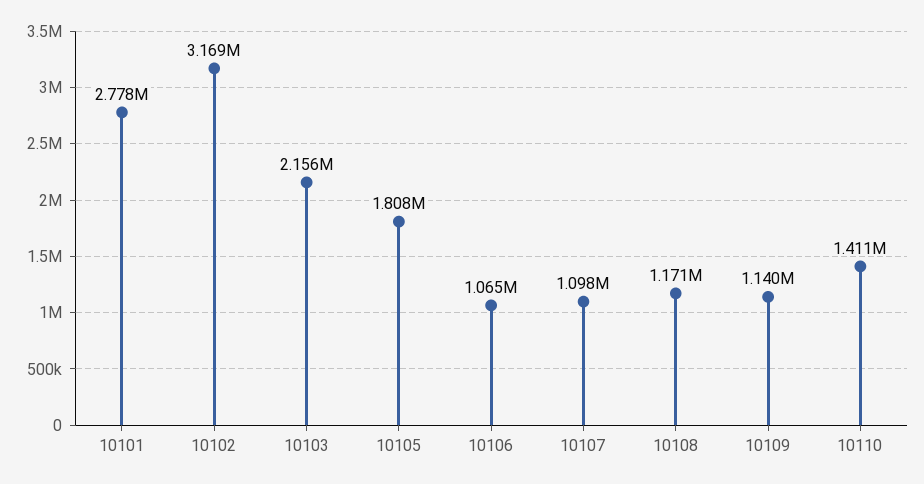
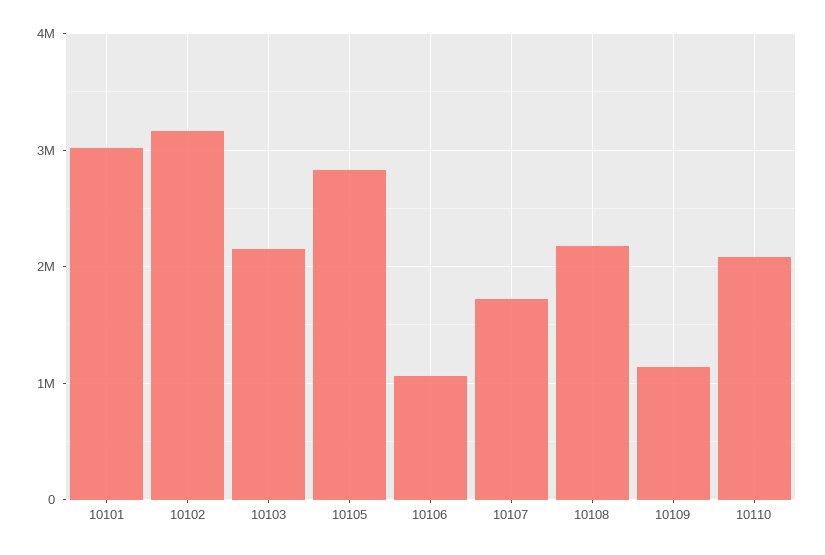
10101: 2778000 -> 3000000
10105: 1808000 -> 2800000
10107: 1098000 -> 1700000
10108: 1171000 -> 2200000
10110: 1411000 -> 2100000

